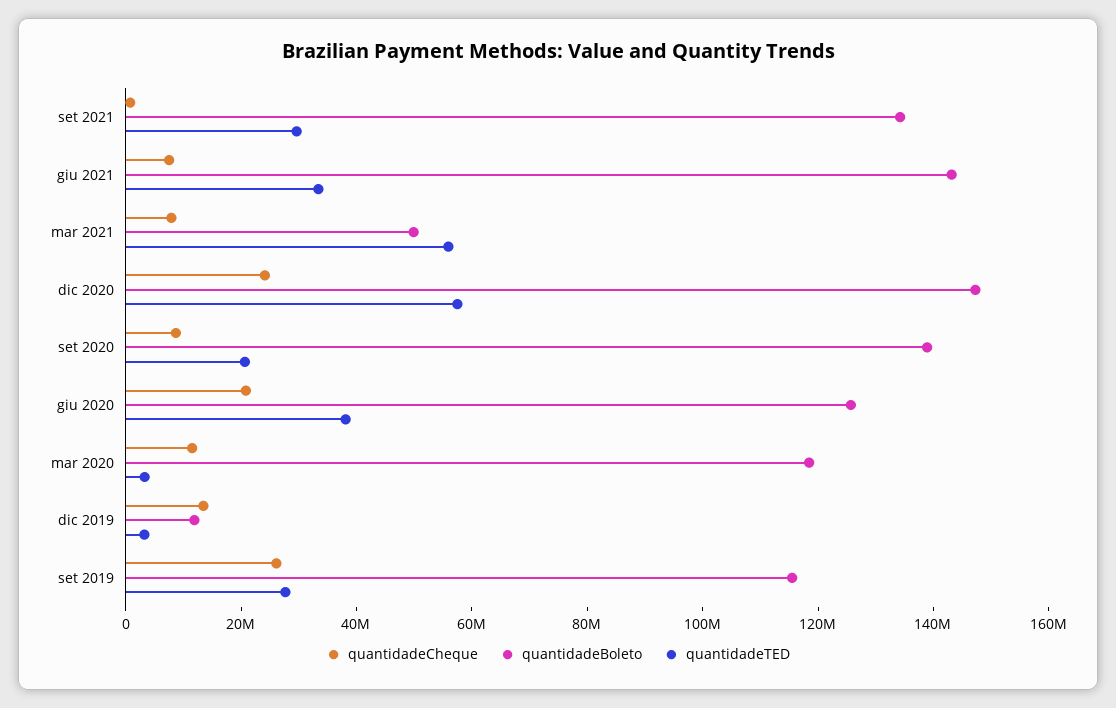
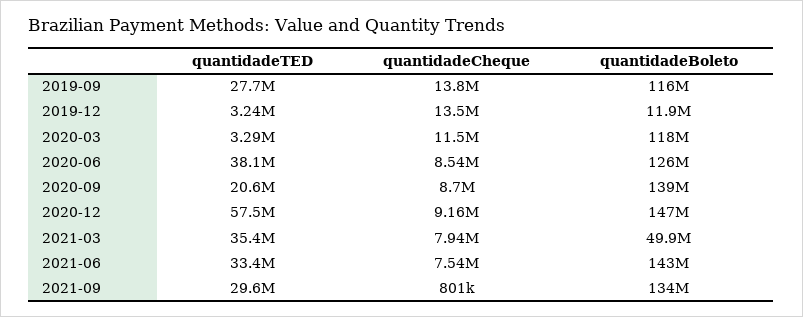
quantidadeTED, mar 2021: 55000000 -> 35400000
quantidadeCheque, dic 2020: 25000000 -> 9160000
quantidadeCheque, giu 2020: 20000000 -> 8540000
quantidadeCheque, set 2019: 25000000 -> 13800000

